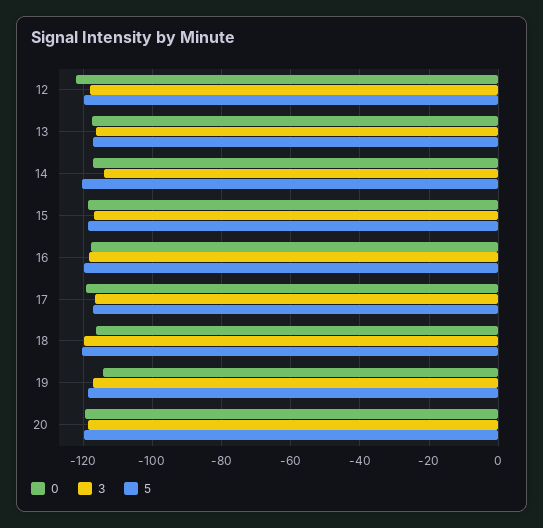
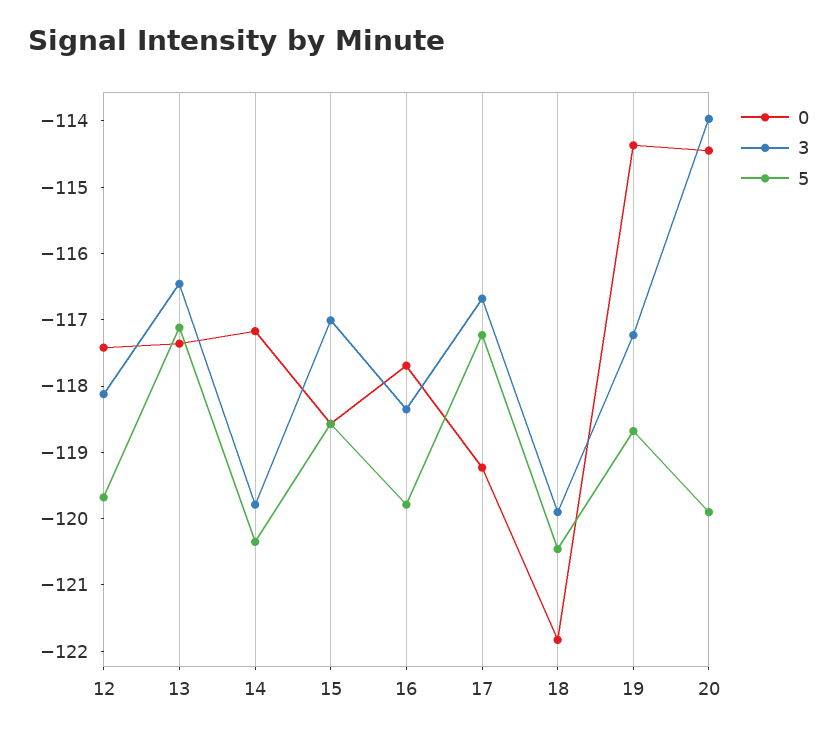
0, 12: -122 -> -117.4
3, 14: -114 -> -119.8
0, 18: -116 -> -121.8
0, 20: -120 -> -114.4
3, 20: -118 -> -114

